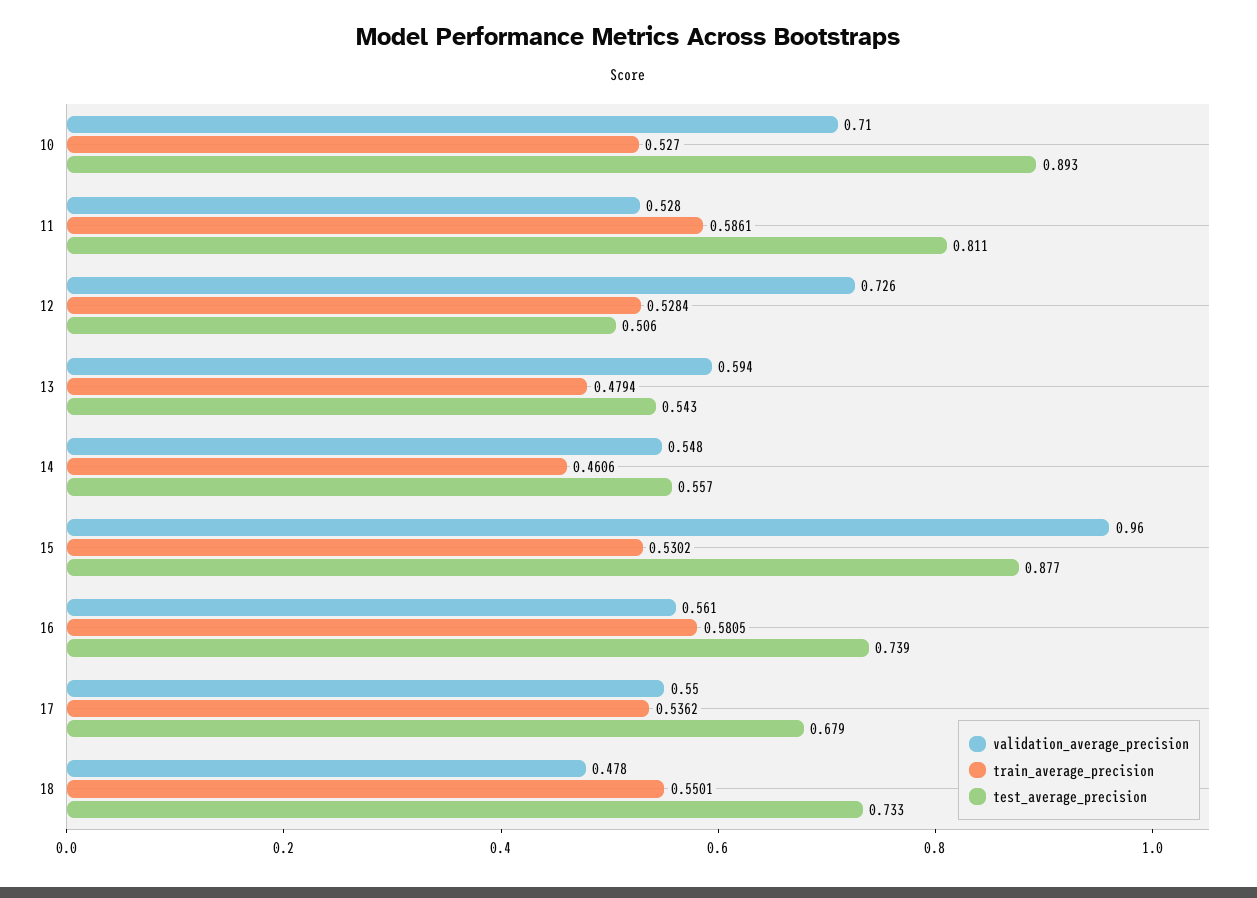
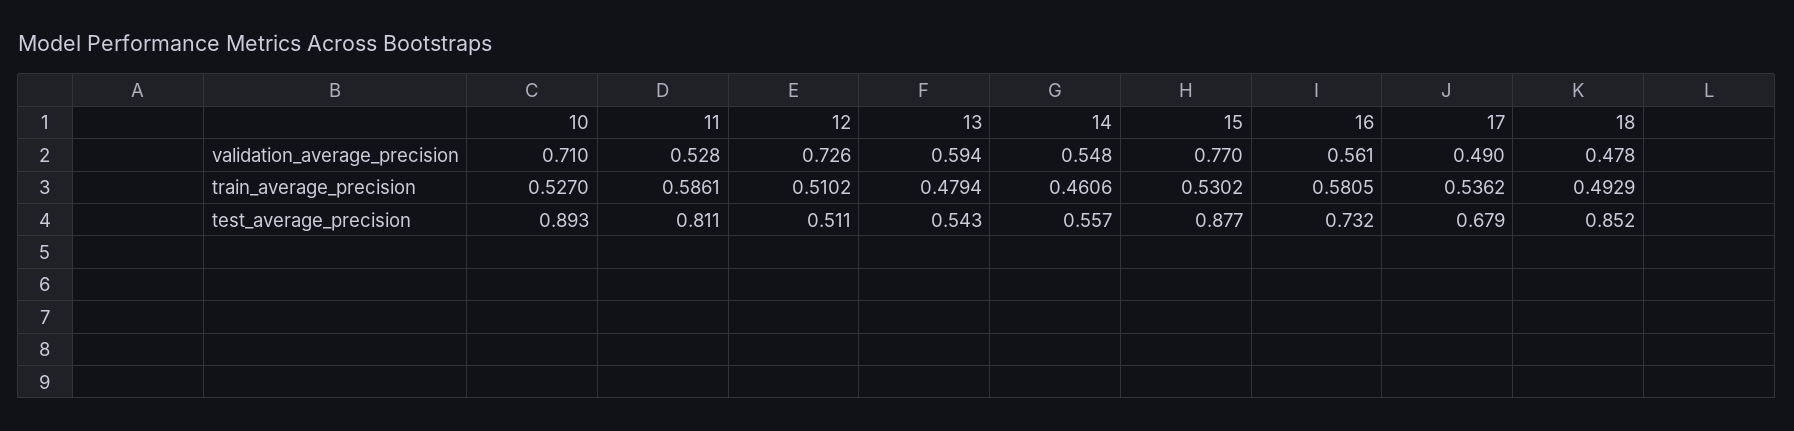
train_average_precision, 12: 0.5284 -> 0.5102
test_average_precision, 12: 0.506 -> 0.511
validation_average_precision, 15: 0.96 -> 0.77
test_average_precision, 16: 0.739 -> 0.732
validation_average_precision, 17: 0.55 -> 0.49
train_average_precision, 18: 0.5501 -> 0.4929
test_average_precision, 18: 0.733 -> 0.852

